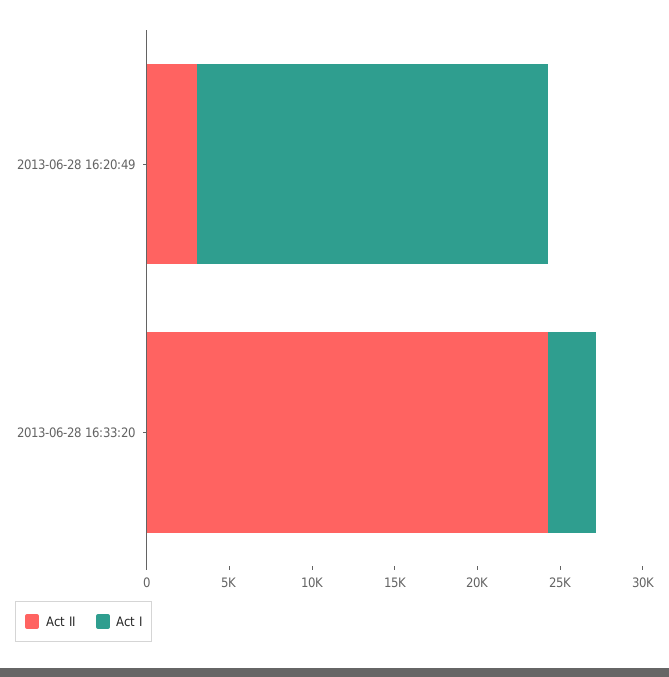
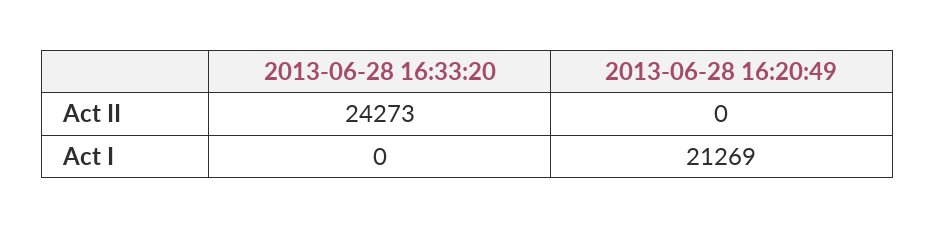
Act II, 2013-06-28 16:20:49: 3000 -> 0
Act I, 2013-06-28 16:33:20: 3000 -> 0

